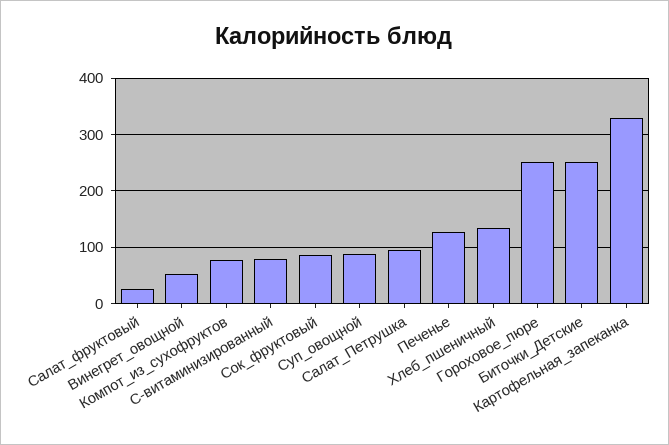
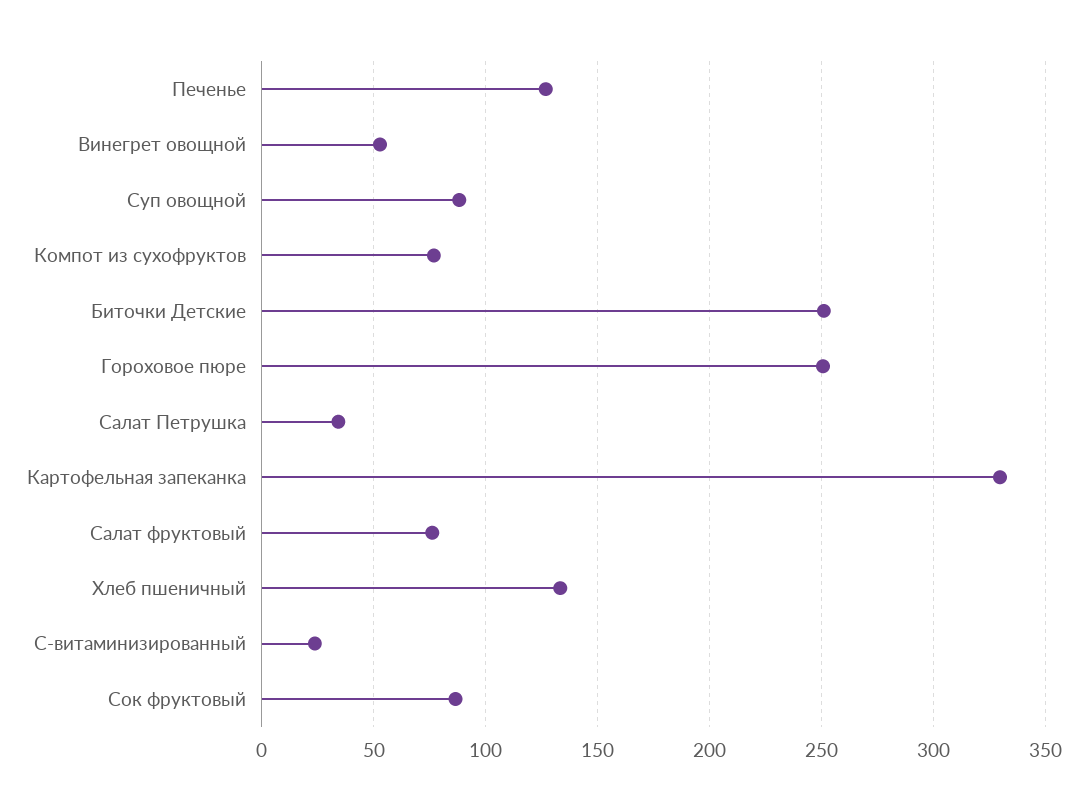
Салат_фруктовый: 20 -> 75
С-витаминизированный: 80 -> 25
Салат_Петрушка: 100 -> 35

